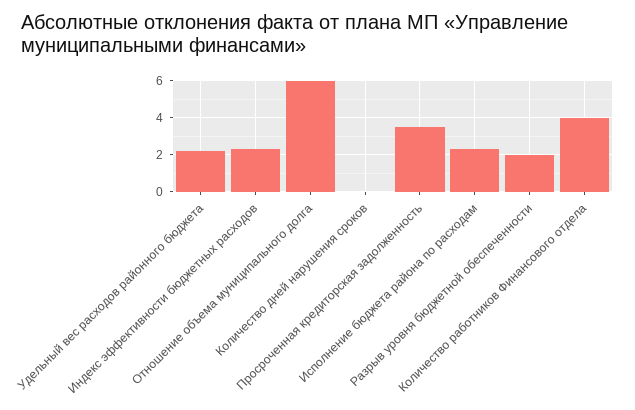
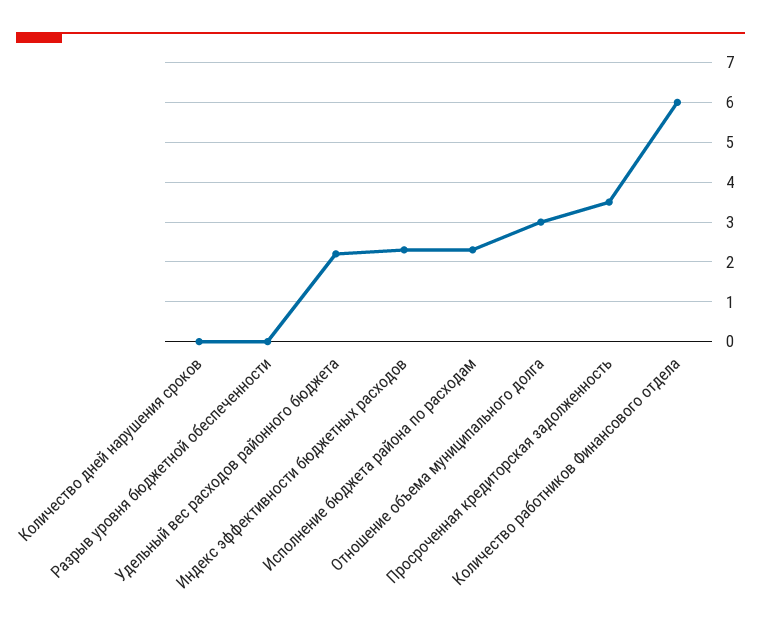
Отношение объема муниципального долга: 6 -> 3
Разрыв уровня бюджетной обеспеченности: 2 -> 0
Количество работников Финансового отдела: 4 -> 6

